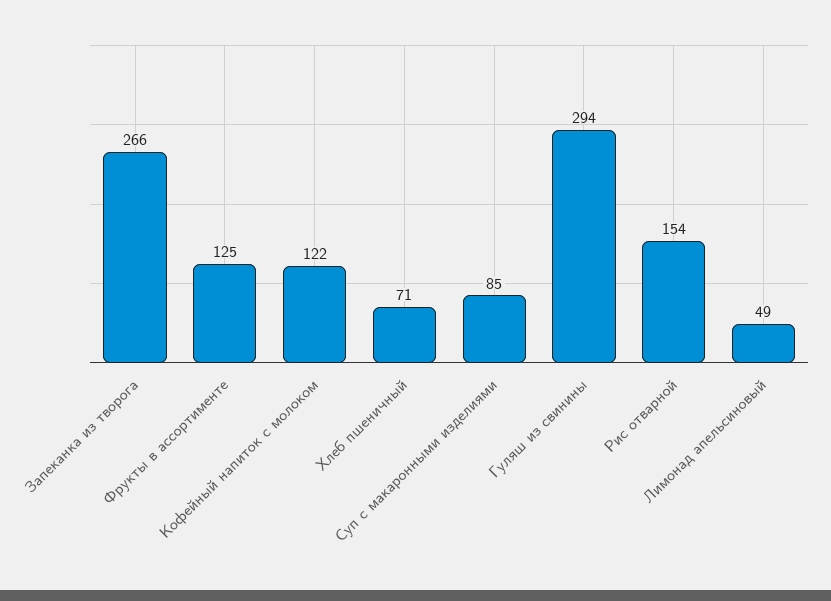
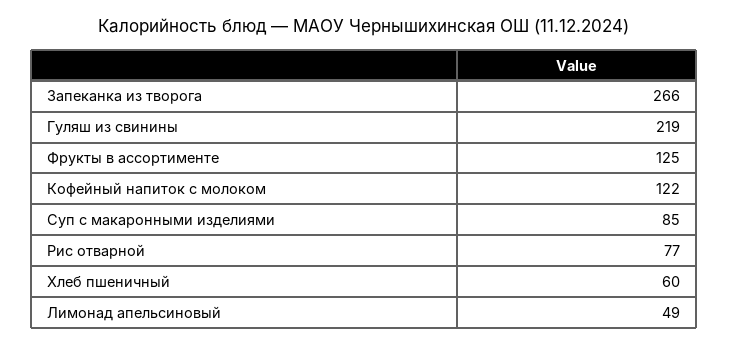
Хлеб пшеничный: 71 -> 60
Гуляш из свинины: 294 -> 219
Рис отварной: 154 -> 77

